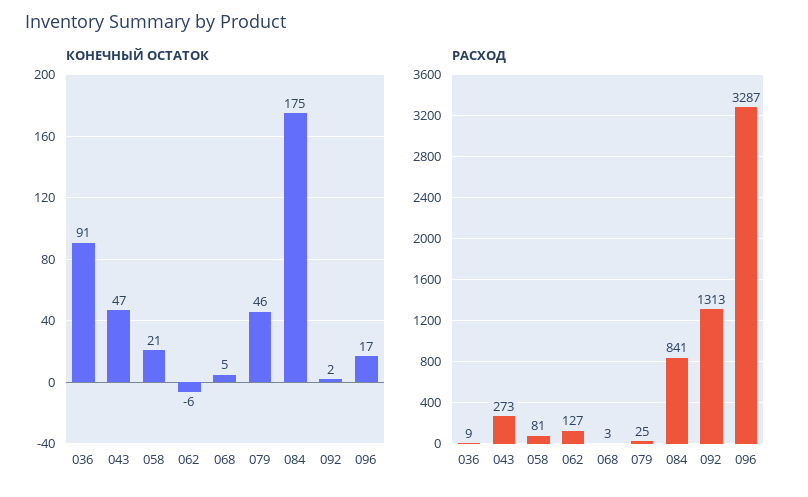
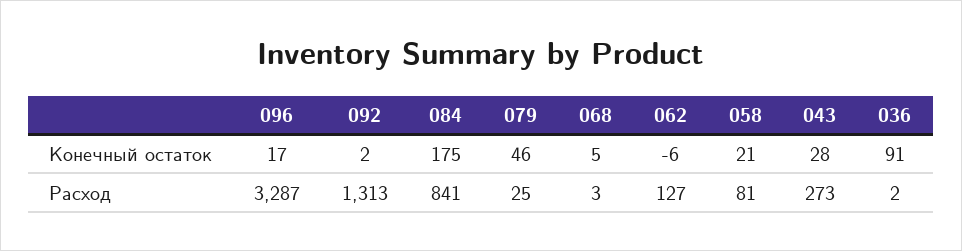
КОНЕЧНЫЙ ОСТАТОК, 043: 47 -> 28
РАСХОД, 036: 9 -> 2

